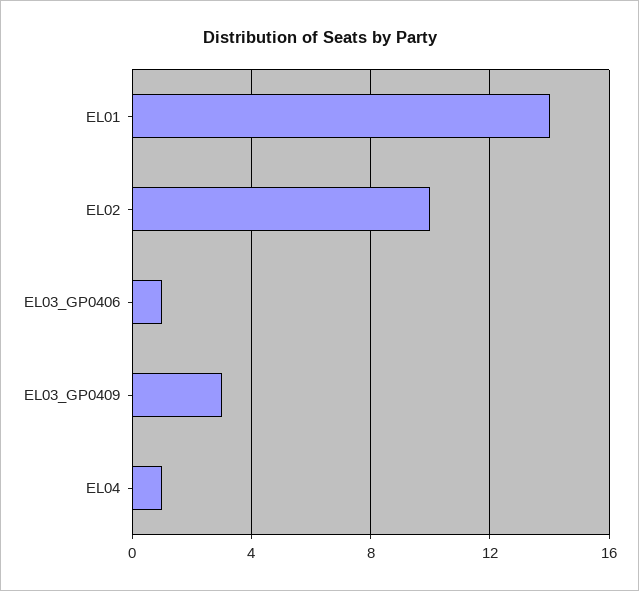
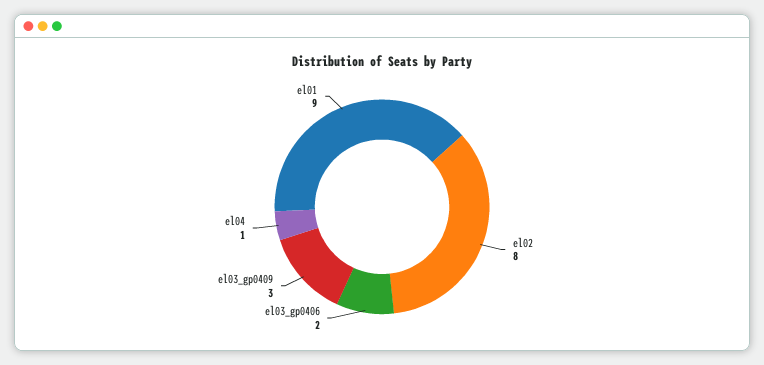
EL01: 14 -> 9
EL02: 10 -> 8
EL03_GP0406: 1 -> 2

